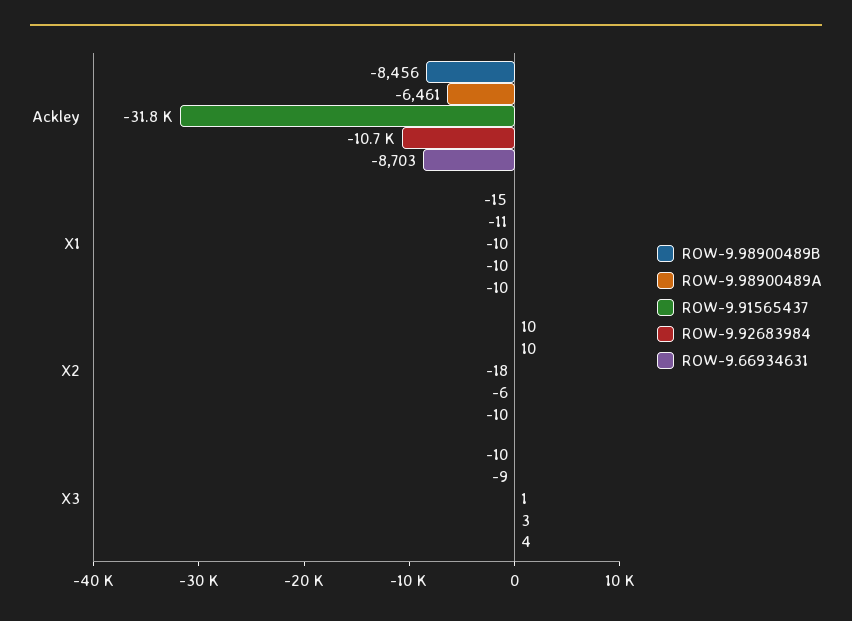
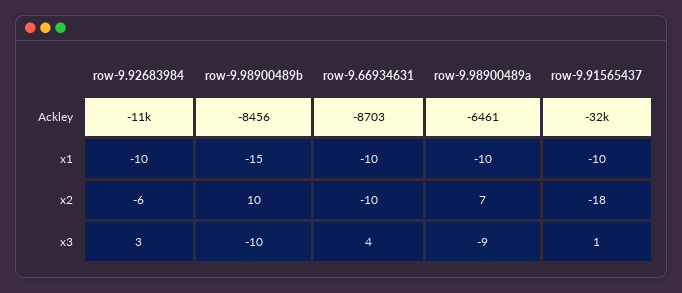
ROW-9.98900489A, X1: -11 -> -10
ROW-9.98900489A, X2: 10 -> 7

